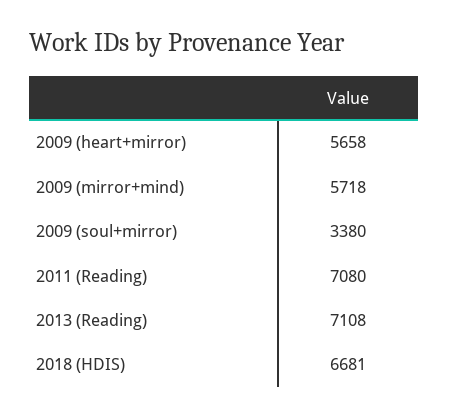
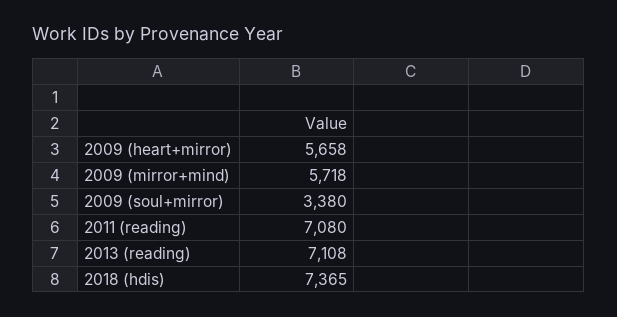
2018 (HDIS): 6681 -> 7365

